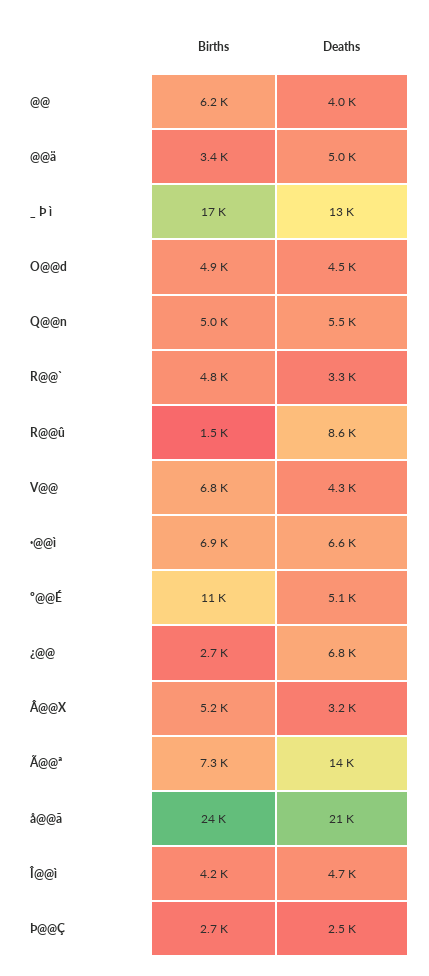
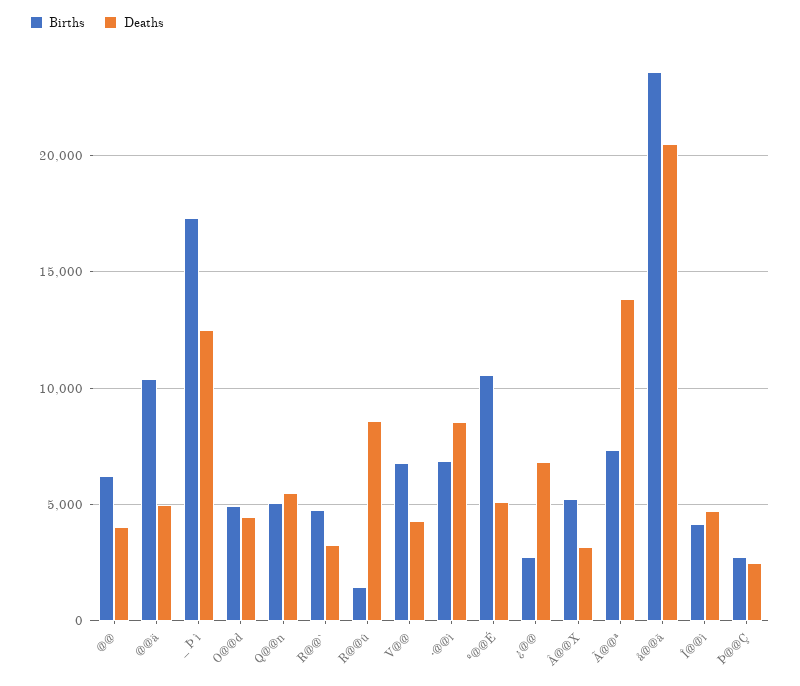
Births, @@ä: 3400 -> 10500
Deaths, ·@@ì: 6600 -> 8500

